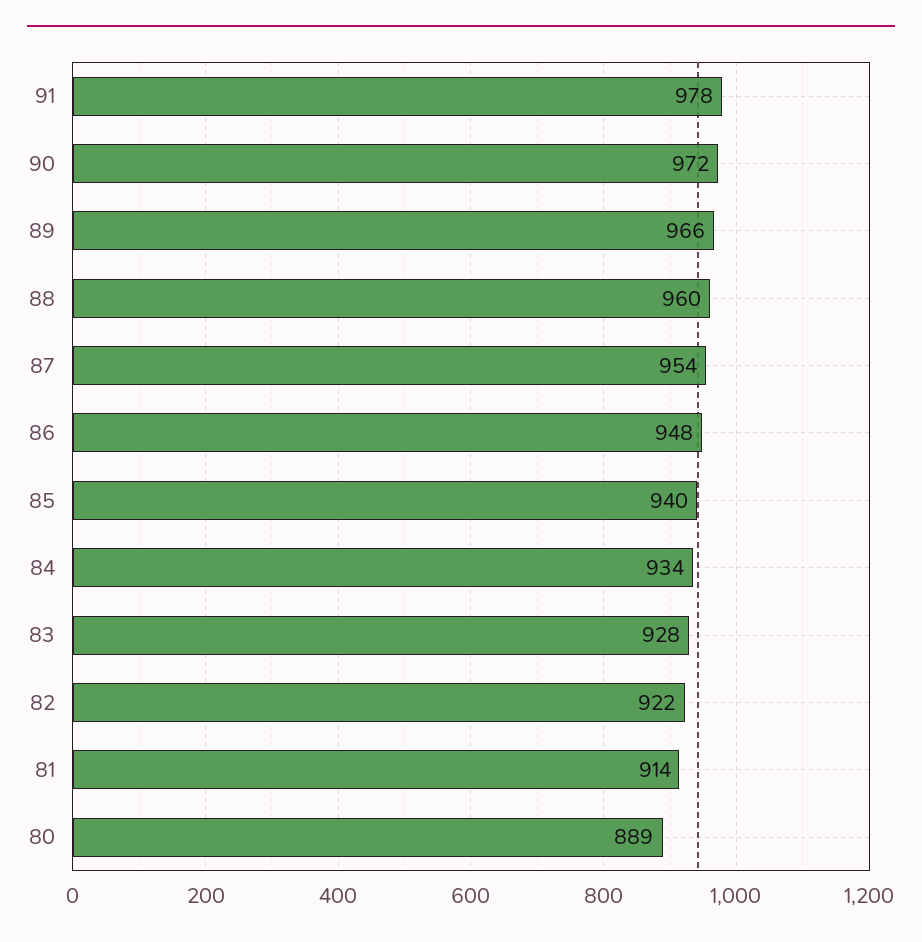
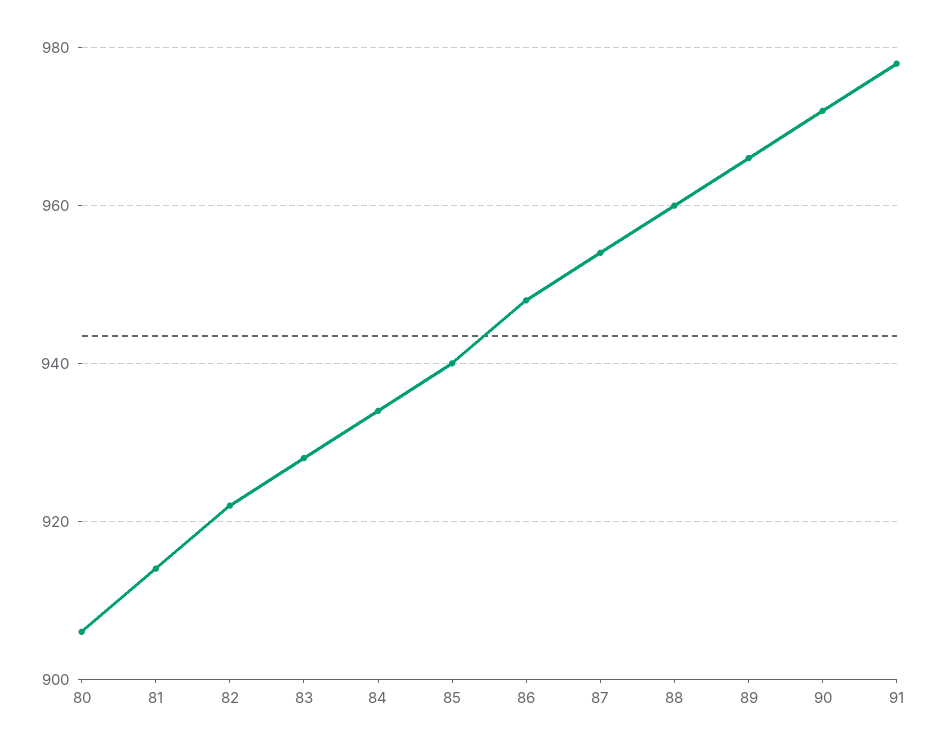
80: 889 -> 905

